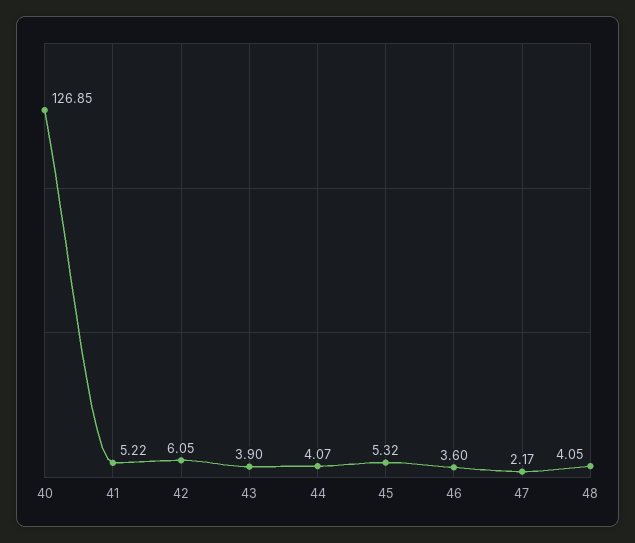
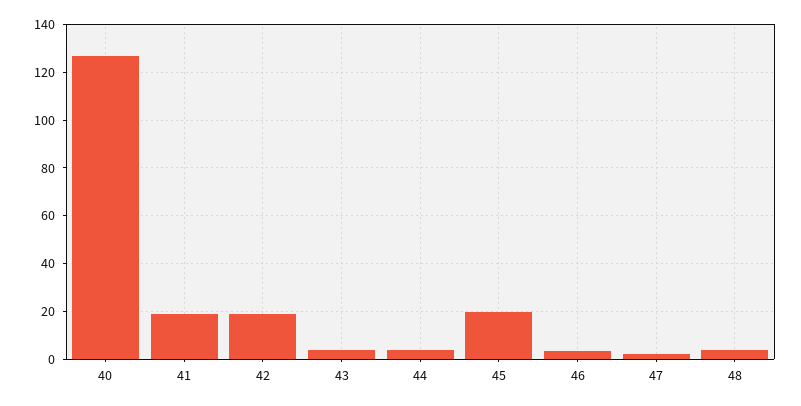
41: 5.22 -> 20
42: 6.05 -> 20
45: 5.32 -> 20

